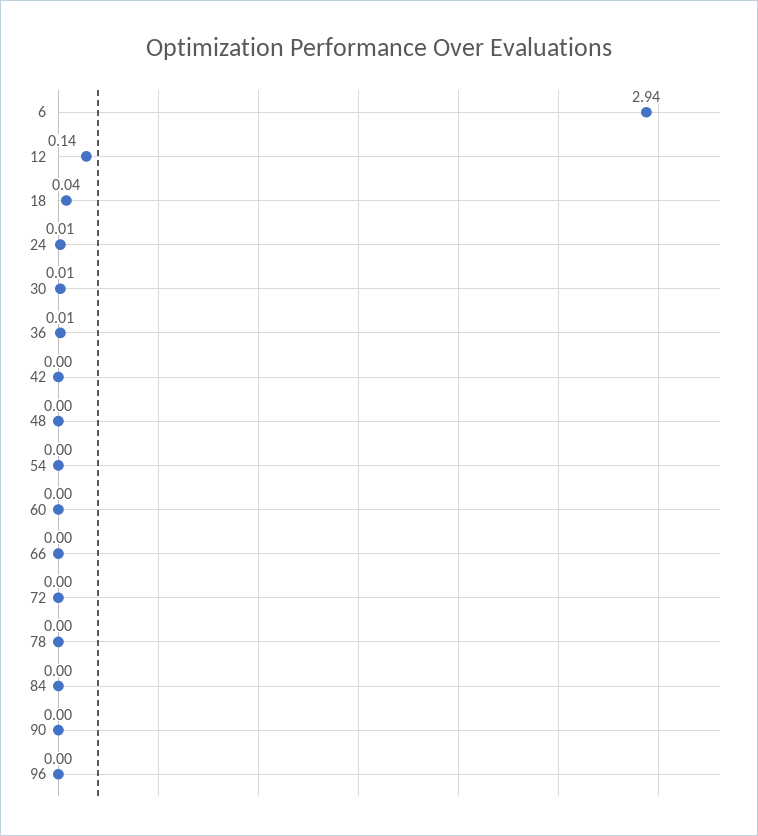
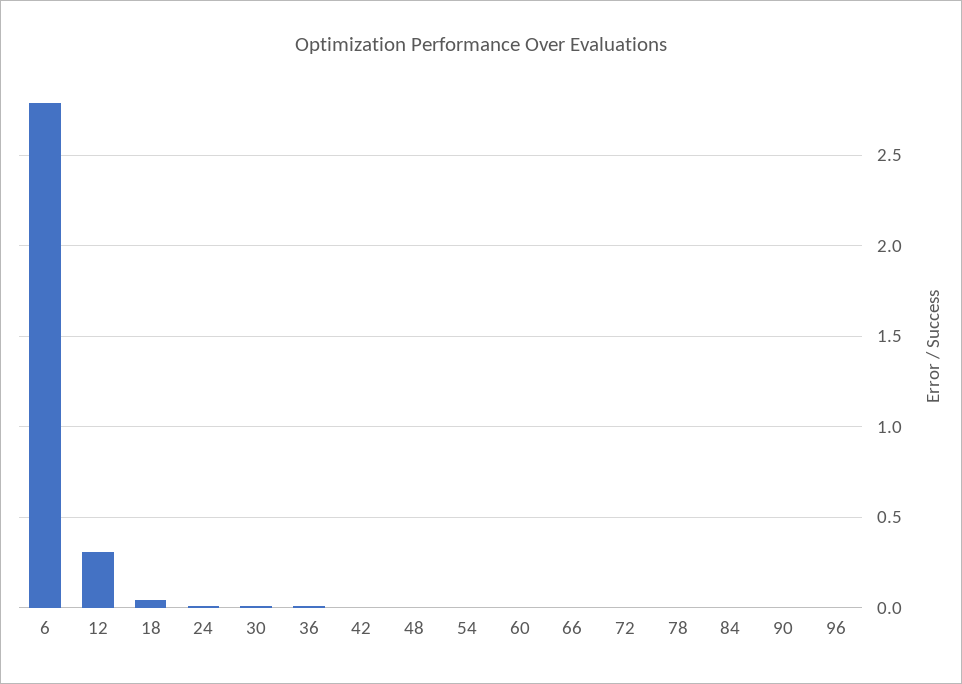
6: 2.94 -> 2.8
12: 0.14 -> 0.3

